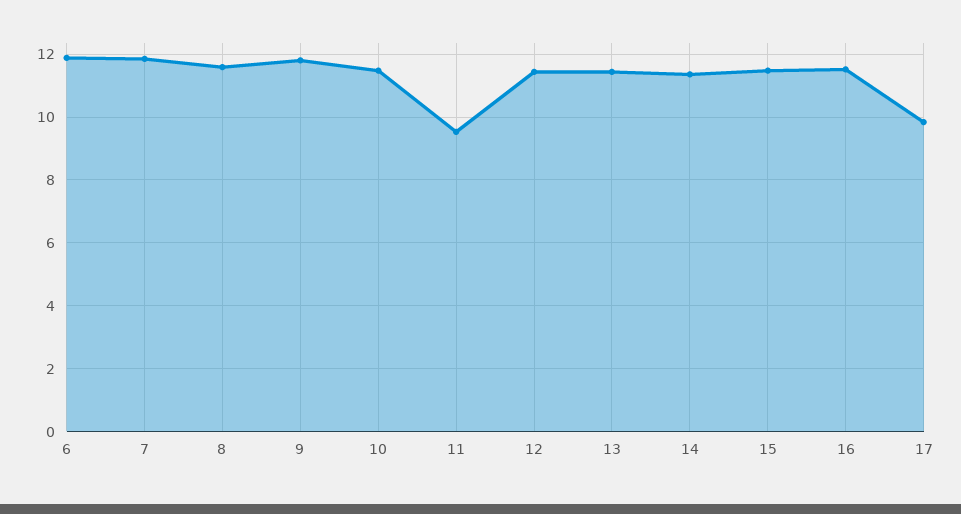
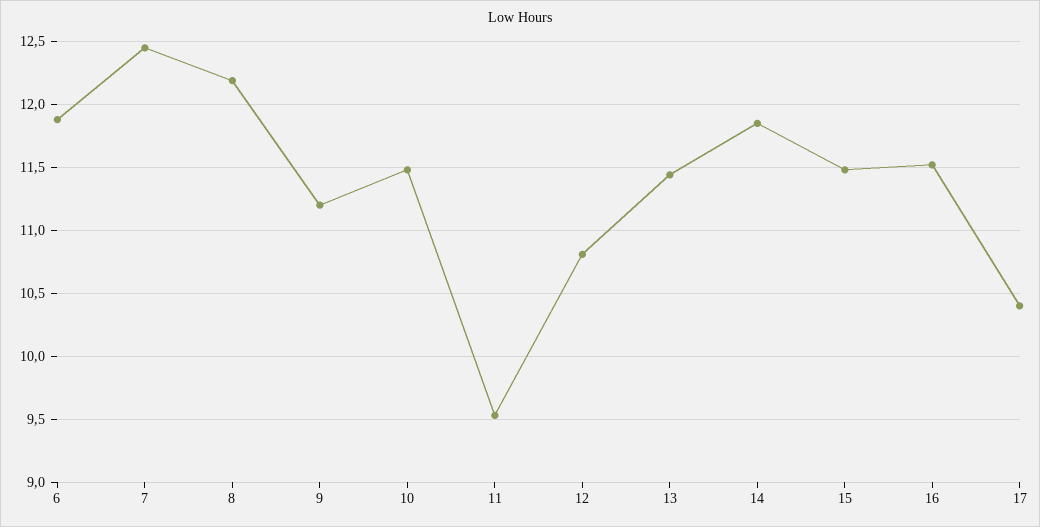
7: 11.8 -> 12.45
8: 11.6 -> 12.2
9: 11.8 -> 11.2
12: 11.4 -> 10.8
14: 11.4 -> 11.85
17: 9.8 -> 10.4

